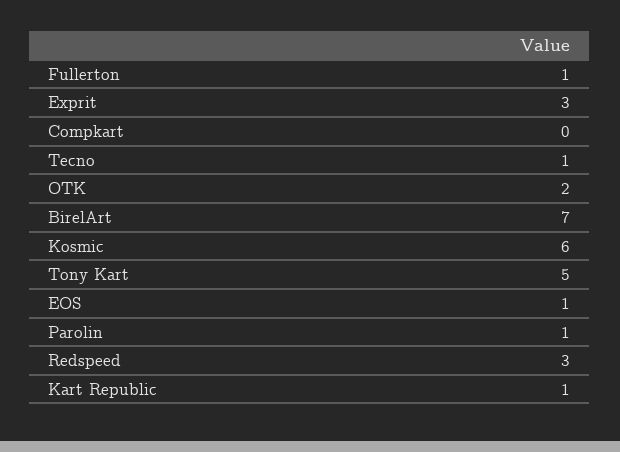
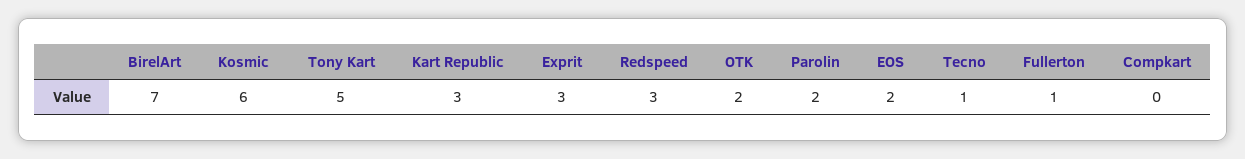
EOS: 1 -> 2
Parolin: 1 -> 2
Kart Republic: 1 -> 3

